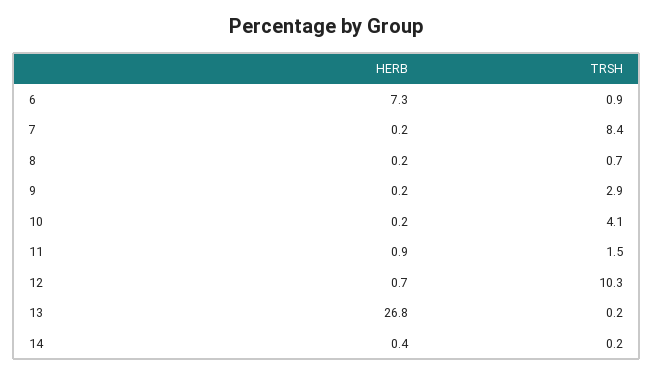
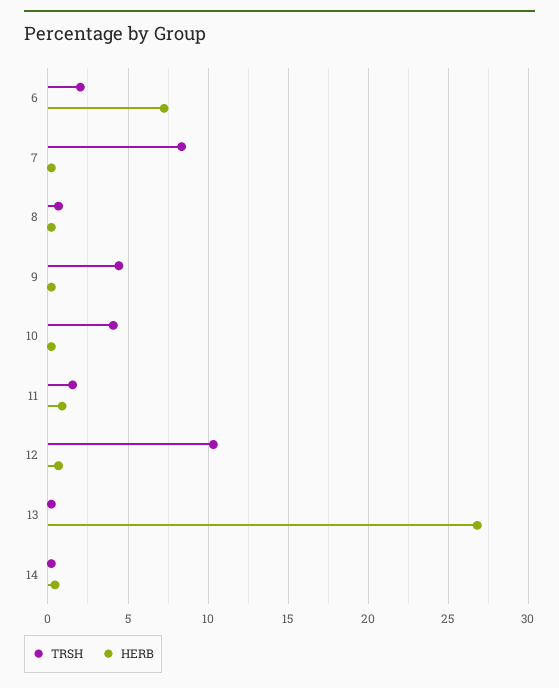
TRSH, 6: 0.9 -> 2
TRSH, 9: 2.9 -> 4.5

